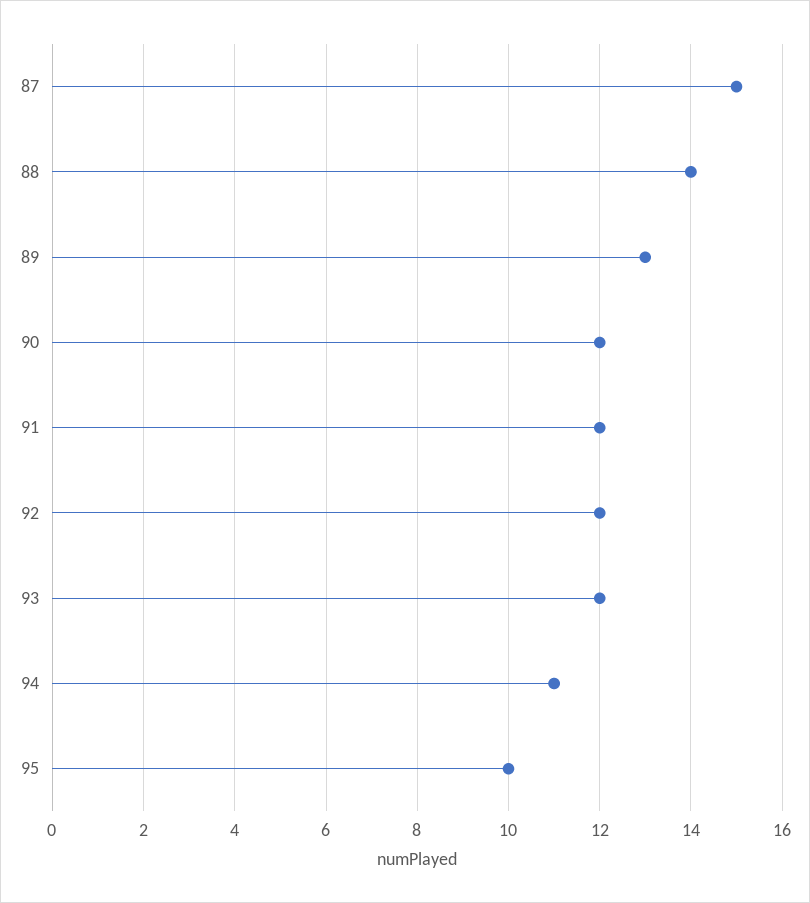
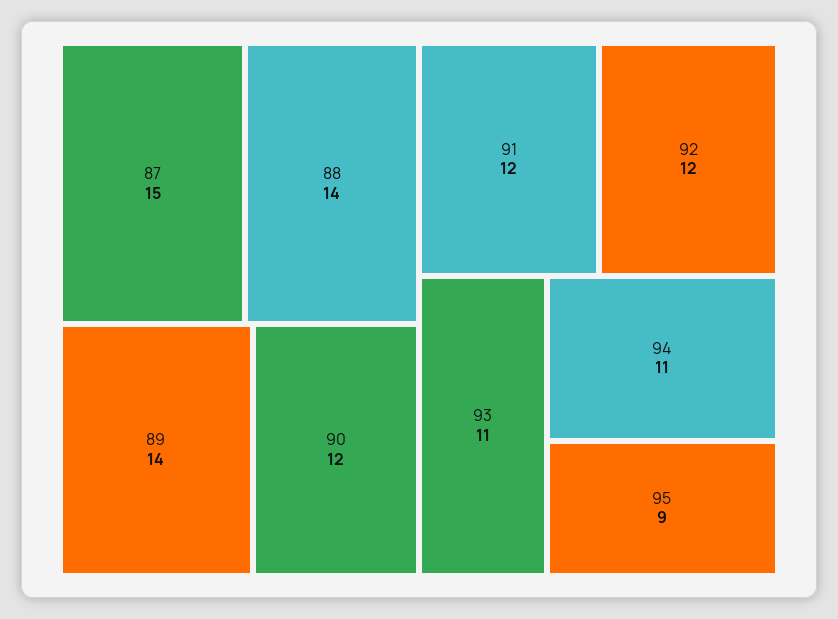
89: 13 -> 14
93: 12 -> 11
95: 10 -> 9

